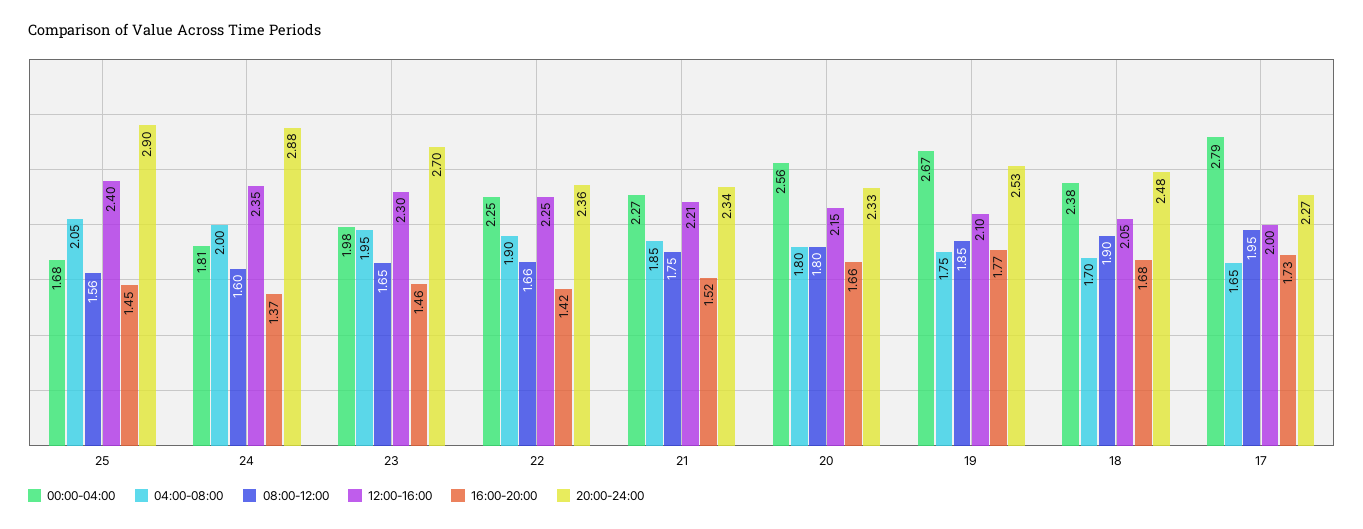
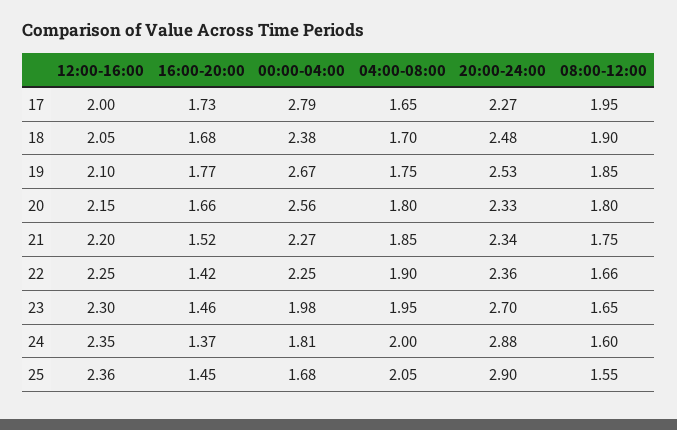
08:00-12:00, 25: 1.56 -> 1.55
12:00-16:00, 25: 2.4 -> 2.36
12:00-16:00, 21: 2.21 -> 2.2

